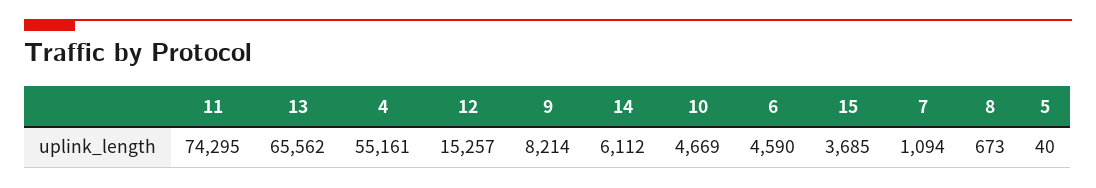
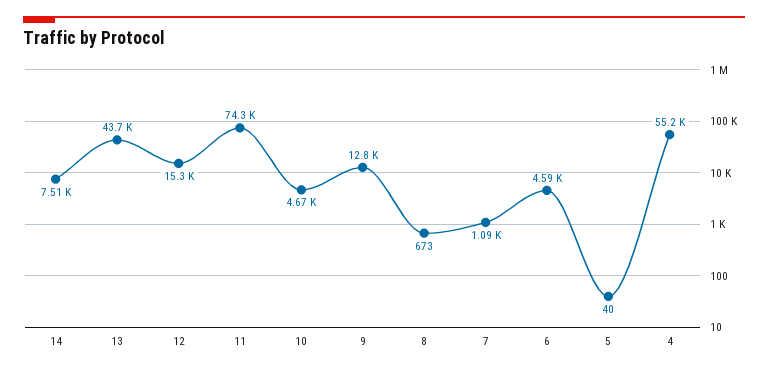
13: 65562 -> 43700
9: 8214 -> 12800
14: 6112 -> 7510
15: 3685 -> none

